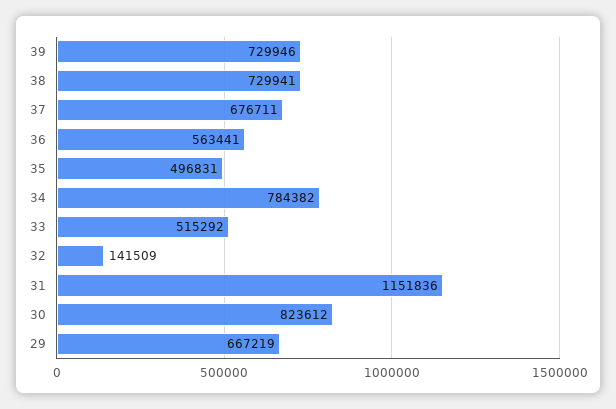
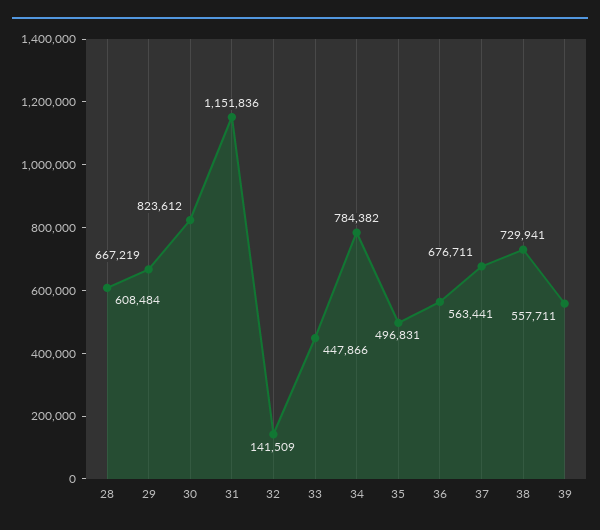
39: 729946 -> 557711
33: 515292 -> 447866
28: none -> 608484

